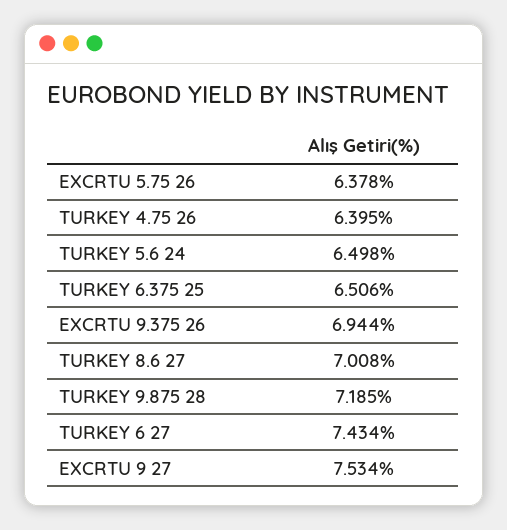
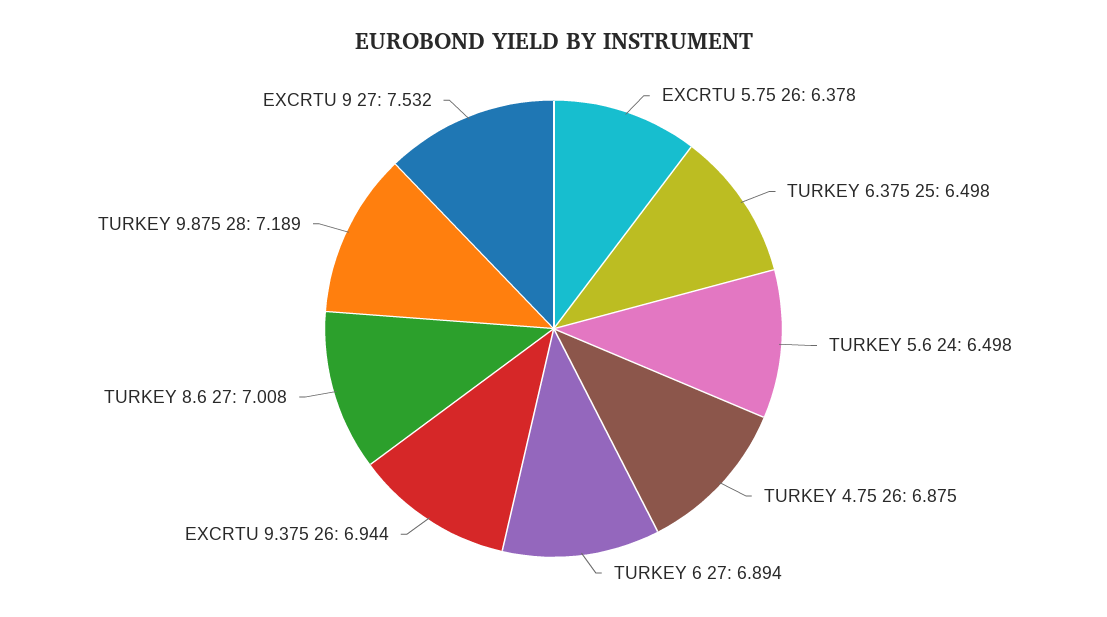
TURKEY 4.75 26: 6.395 -> 6.875
TURKEY 6.375 25: 6.506 -> 6.498
TURKEY 9.875 28: 7.185 -> 7.189
TURKEY 6 27: 7.434 -> 6.894
EXCRTU 9 27: 7.534 -> 7.532

